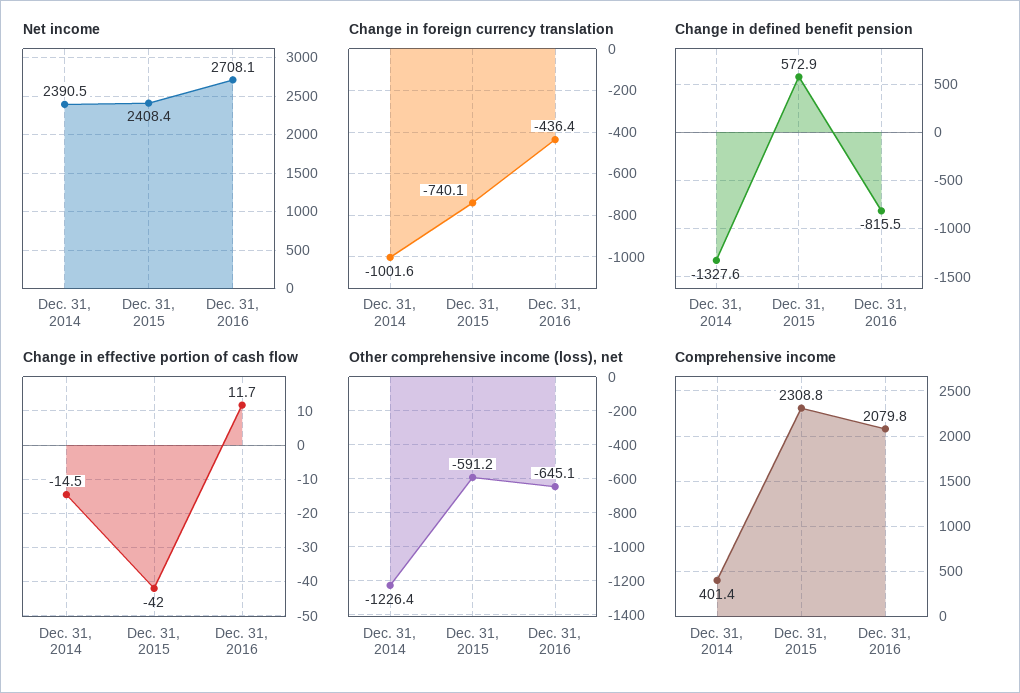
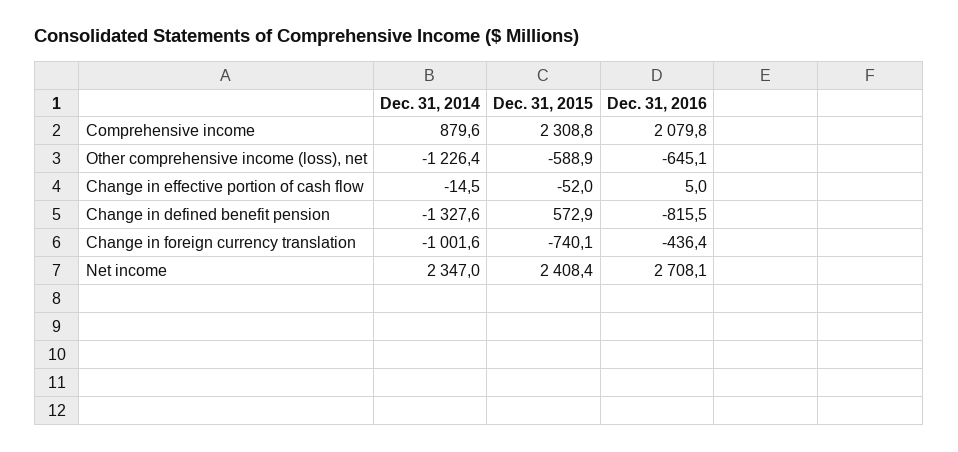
Net income, Dec. 31, 2014: 2390.5 -> 2347
Change in effective portion of cash flow, Dec. 31, 2015: -42 -> -52
Change in effective portion of cash flow, Dec. 31, 2016: 11.7 -> 5
Other comprehensive income (loss), net, Dec. 31, 2015: -591.2 -> -588.9
Comprehensive income, Dec. 31, 2014: 401.4 -> 879.6

